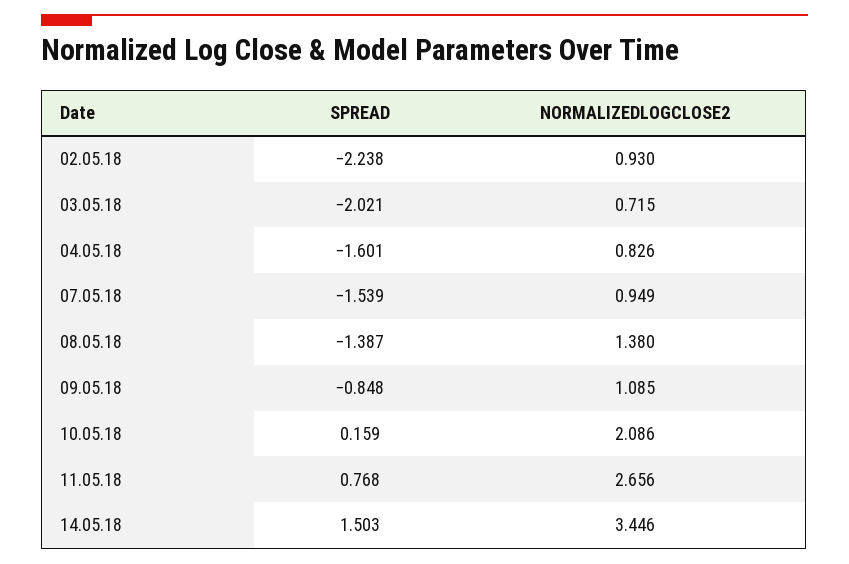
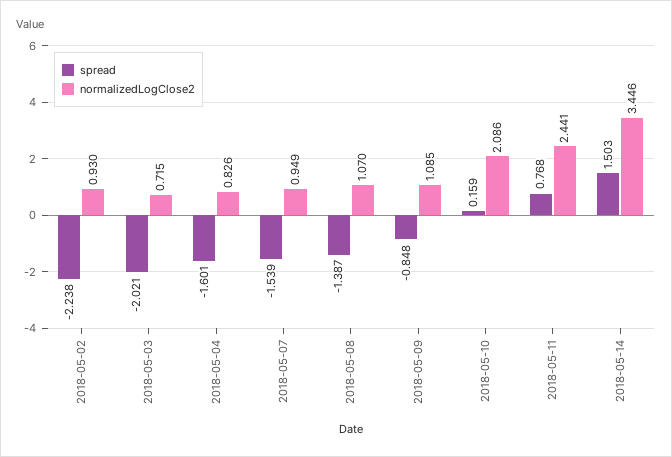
NORMALIZEDLOGCLOSE2, 08.05.18: 1.38 -> 1.07
NORMALIZEDLOGCLOSE2, 11.05.18: 2.656 -> 2.441

